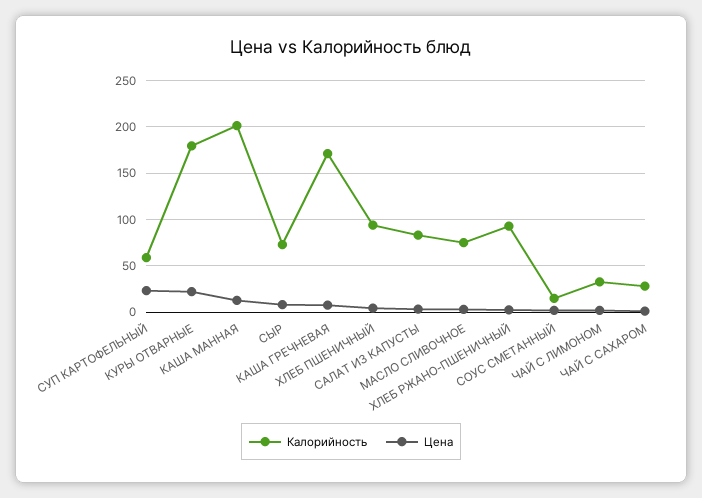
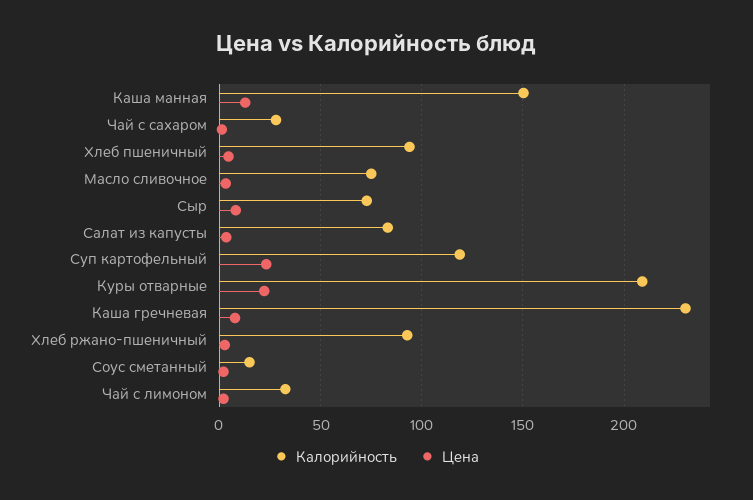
Калорийность, СУП КАРТОФЕЛЬНЫЙ: 60 -> 120
Калорийность, КУРЫ ОТВАРНЫЕ: 180 -> 210
Калорийность, КАША МАННАЯ: 200 -> 150
Калорийность, КАША ГРЕЧНЕВАЯ: 170 -> 230

